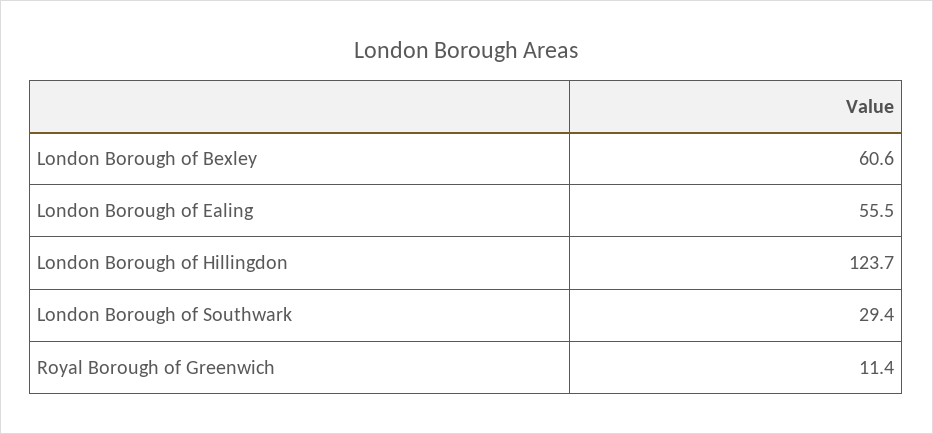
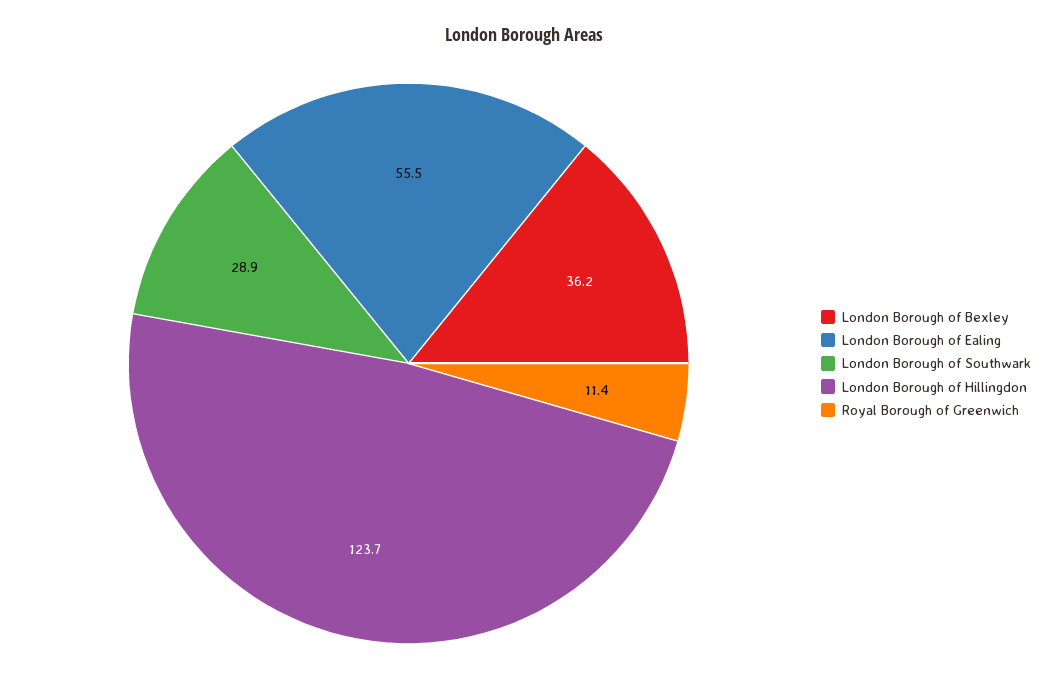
London Borough of Bexley: 60.6 -> 36.2
London Borough of Southwark: 29.4 -> 28.9

